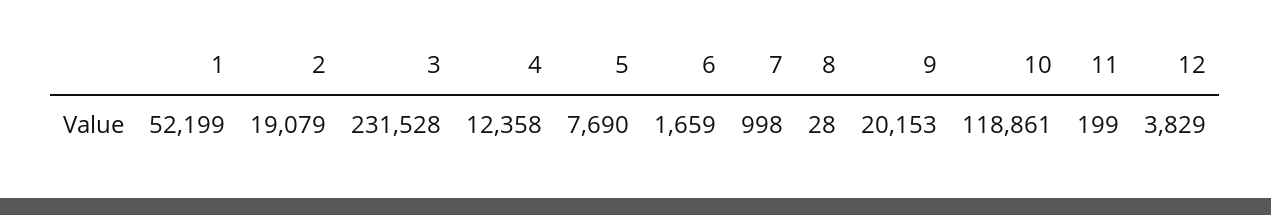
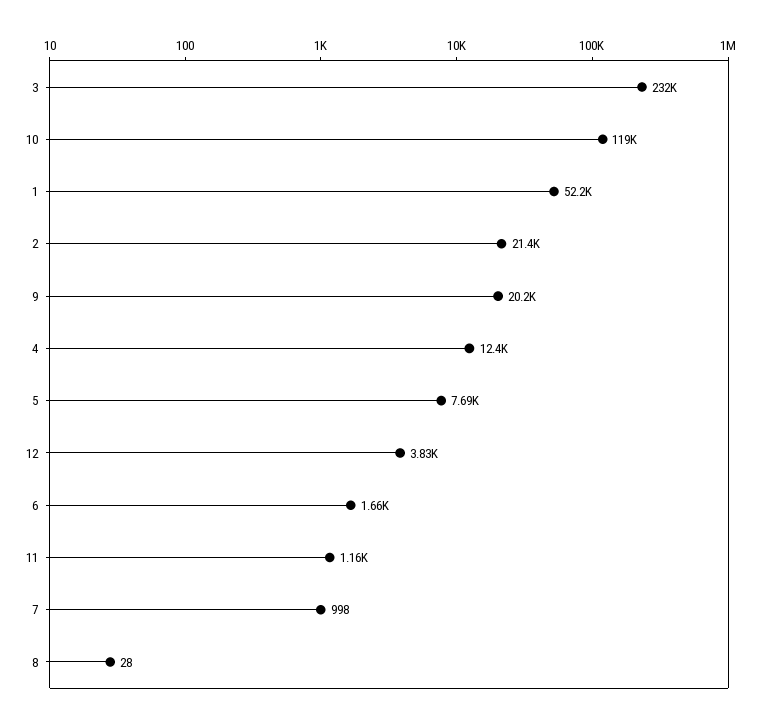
2: 19079 -> 21400
11: 199 -> 1160

